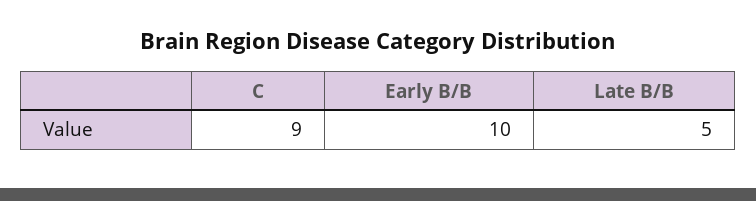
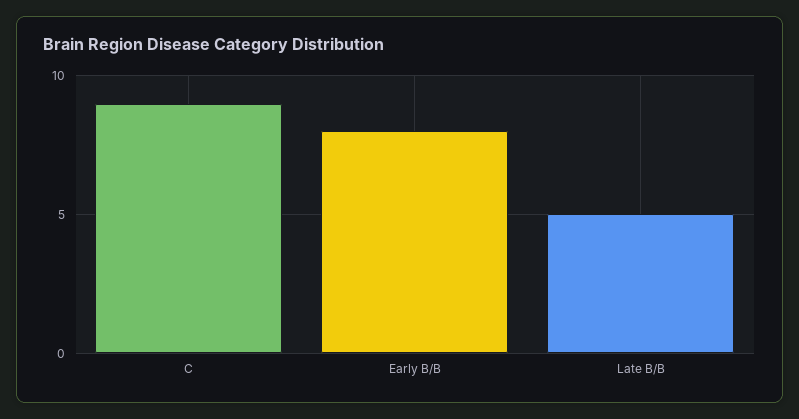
Early B/B: 10 -> 8

